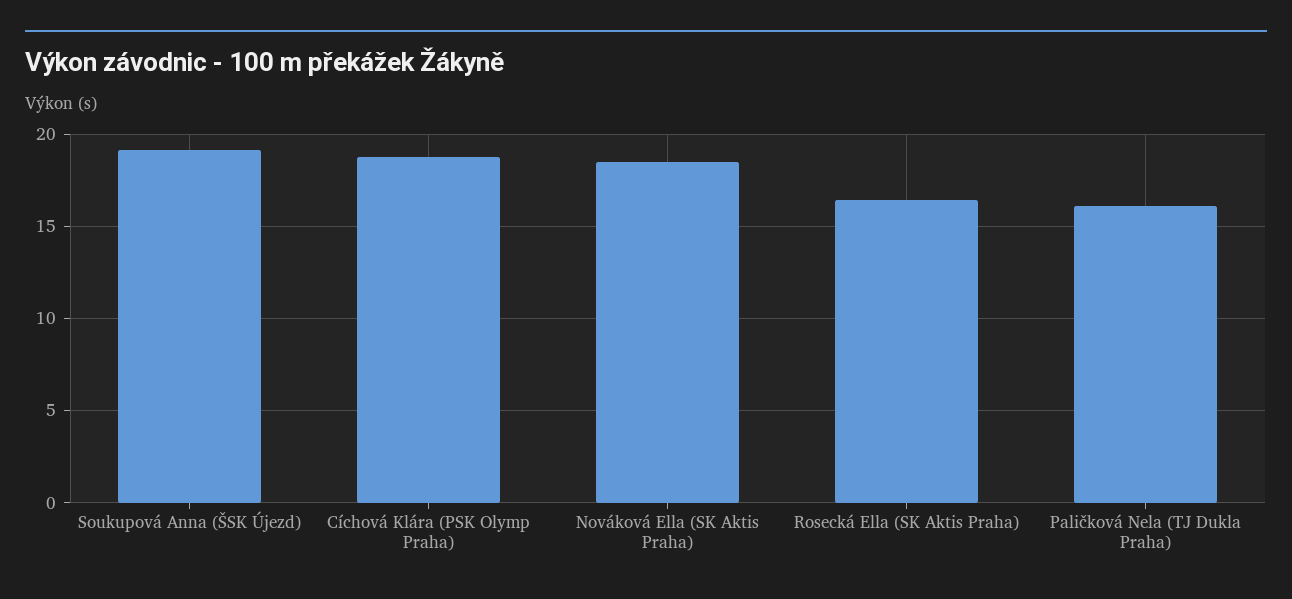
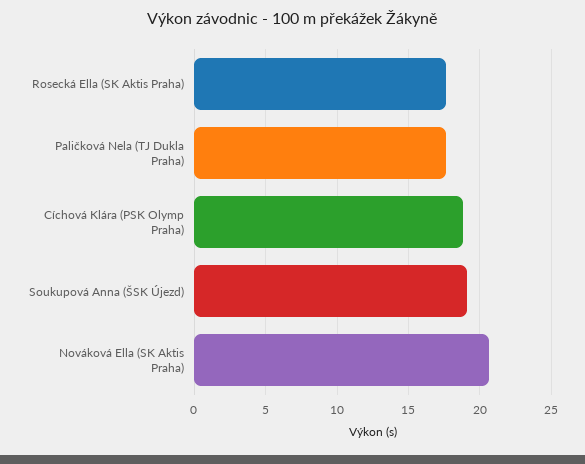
Nováková Ella (SK Aktis Praha): 18.5 -> 20.5
Rosecká Ella (SK Aktis Praha): 16.5 -> 17.5
Paličková Nela (TJ Dukla Praha): 16 -> 17.5

